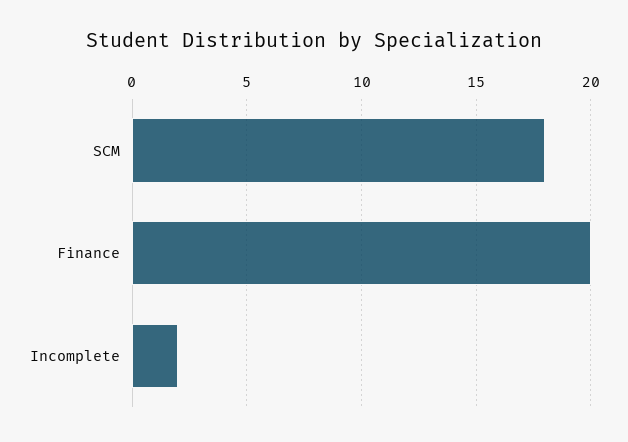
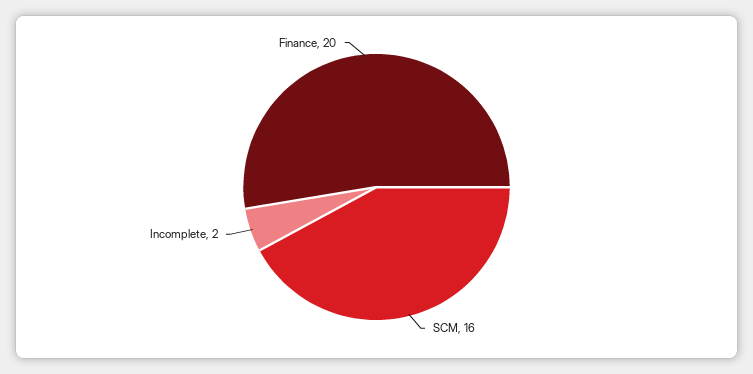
SCM: 18 -> 16

